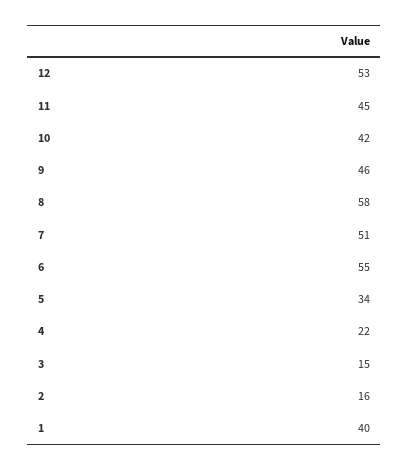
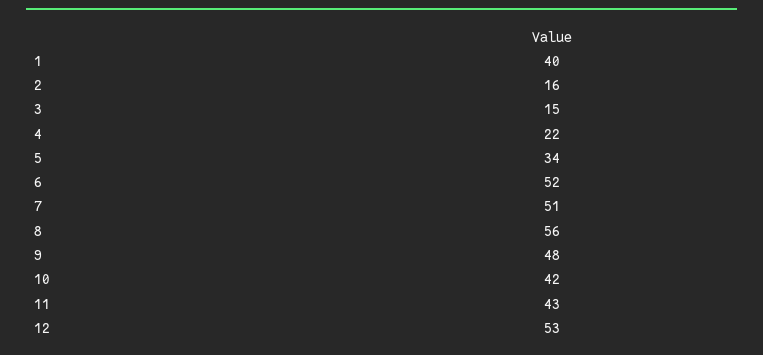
11: 45 -> 43
9: 46 -> 48
8: 58 -> 56
6: 55 -> 52

